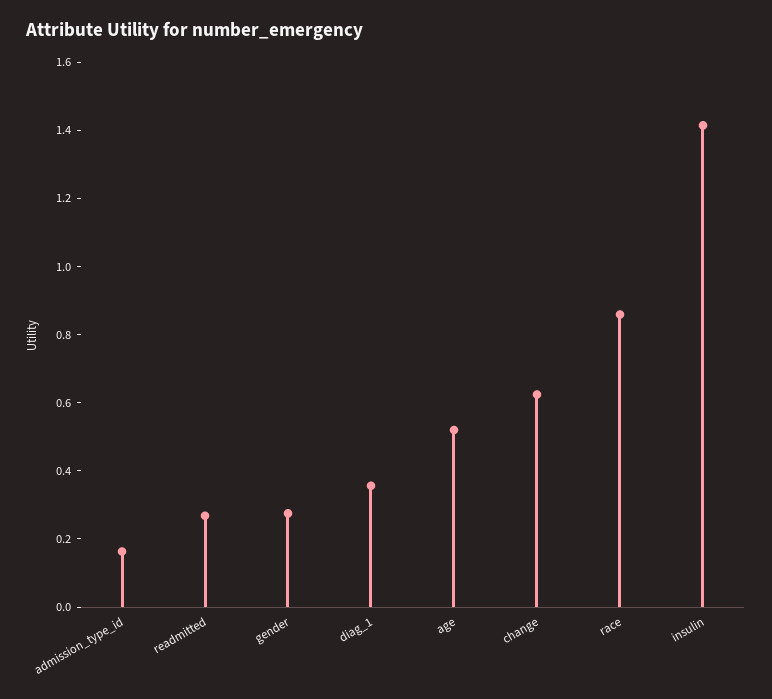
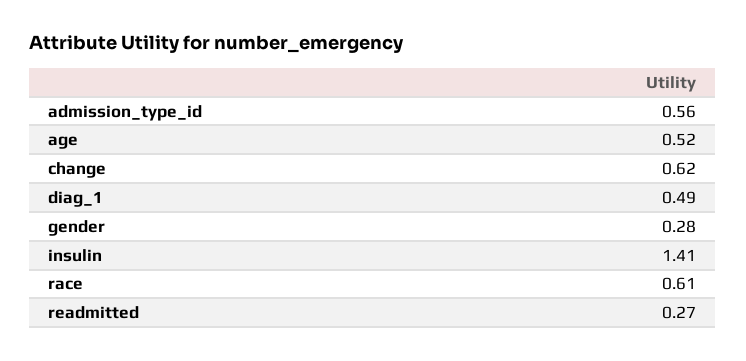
admission_type_id: 0.15 -> 0.56
diag_1: 0.35 -> 0.49
race: 0.85 -> 0.61

